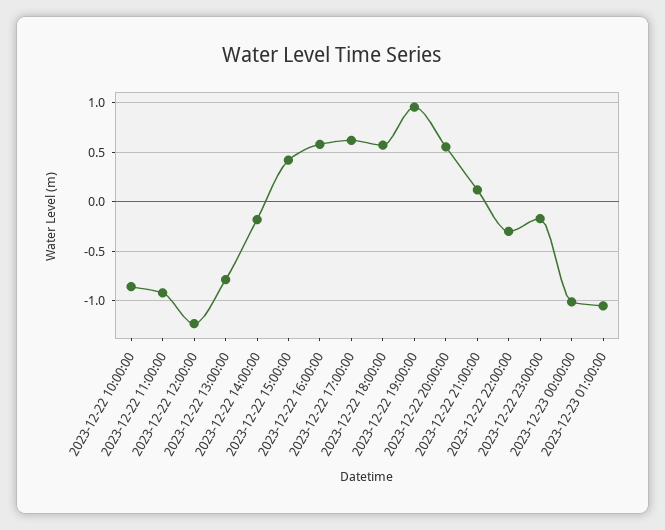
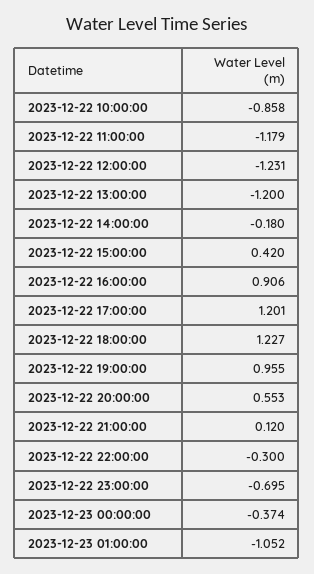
2023-12-22 11:00:00: -0.9 -> -1.179
2023-12-22 13:00:00: -0.8 -> -1.2
2023-12-22 16:00:00: 0.6 -> 0.906
2023-12-22 17:00:00: 0.6 -> 1.201
2023-12-22 18:00:00: 0.6 -> 1.227
2023-12-22 23:00:00: -0.2 -> -0.695
2023-12-23 00:00:00: -1 -> -0.374

